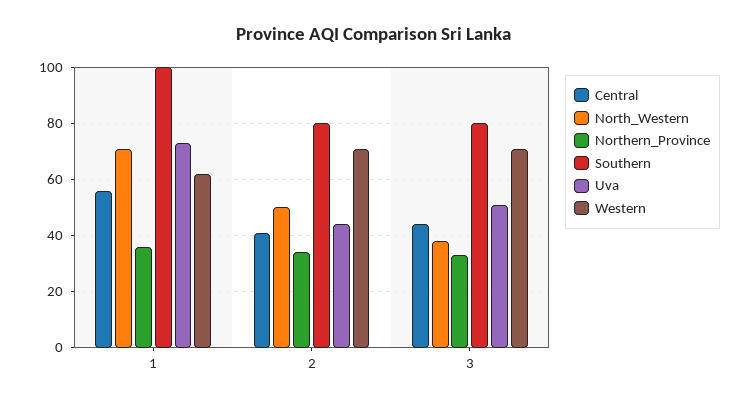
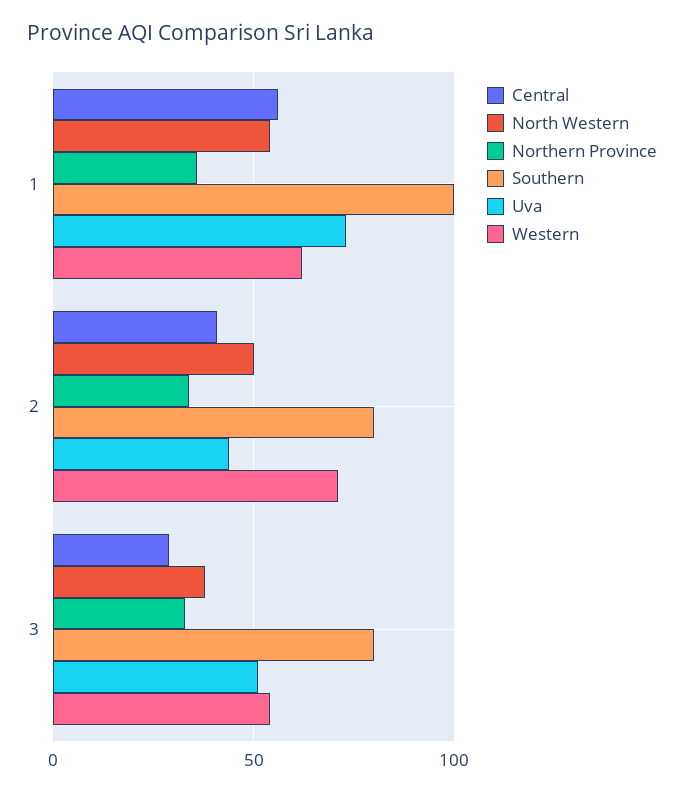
North_Western, 1: 70 -> 55
Central, 3: 45 -> 30
Western, 3: 70 -> 55

